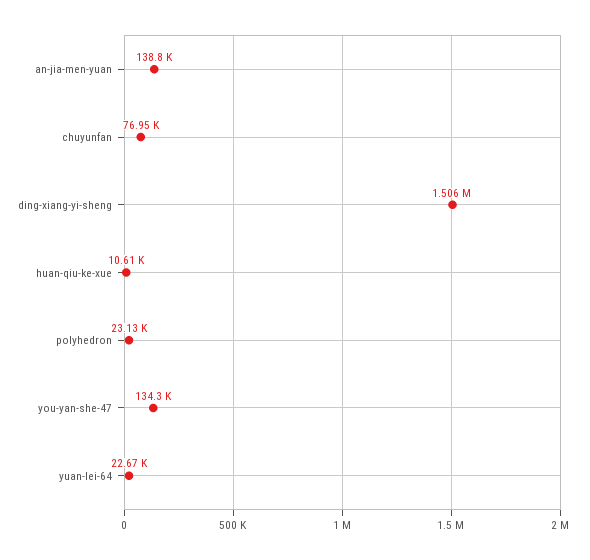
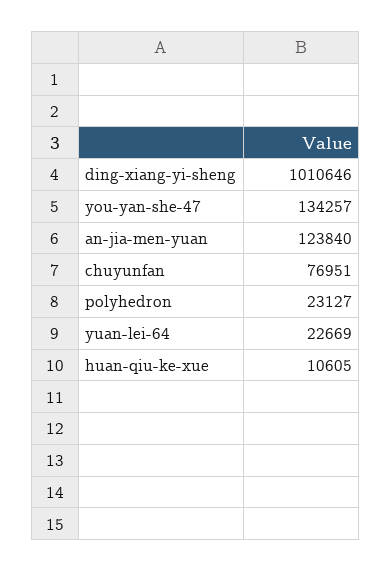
an-jia-men-yuan: 138800 -> 123840
ding-xiang-yi-sheng: 1506000 -> 1010646

